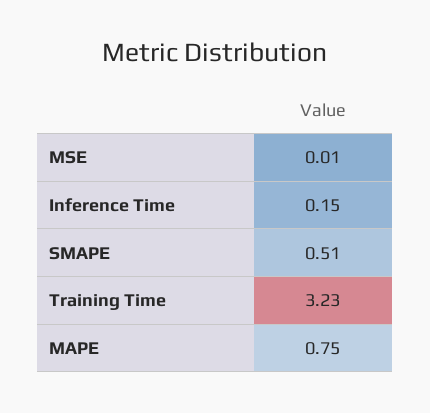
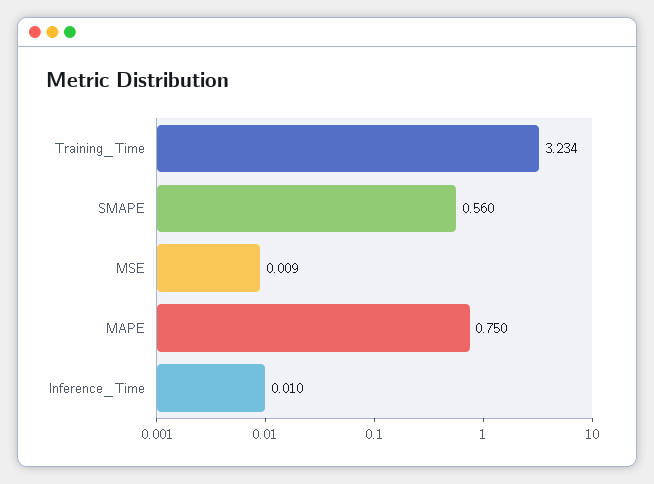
Inference Time: 0.15 -> 0.01
SMAPE: 0.51 -> 0.56

